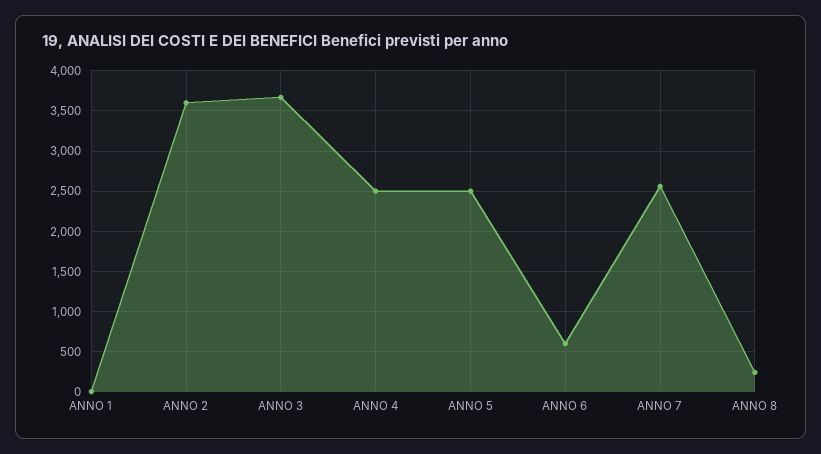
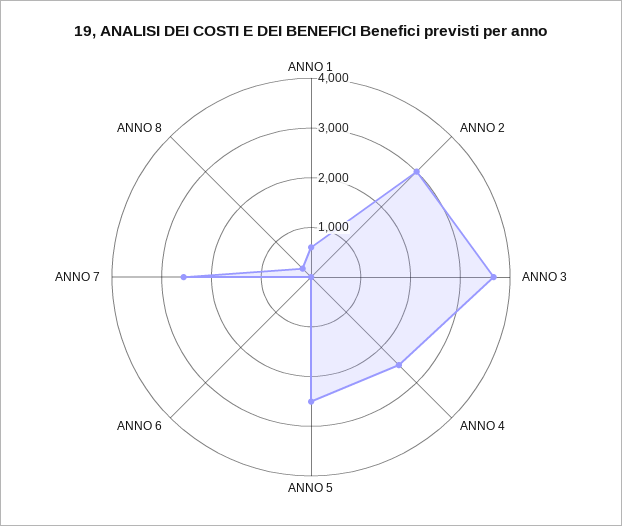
ANNO 1: 0 -> 600
ANNO 2: 3600 -> 3000
ANNO 6: 600 -> 0

